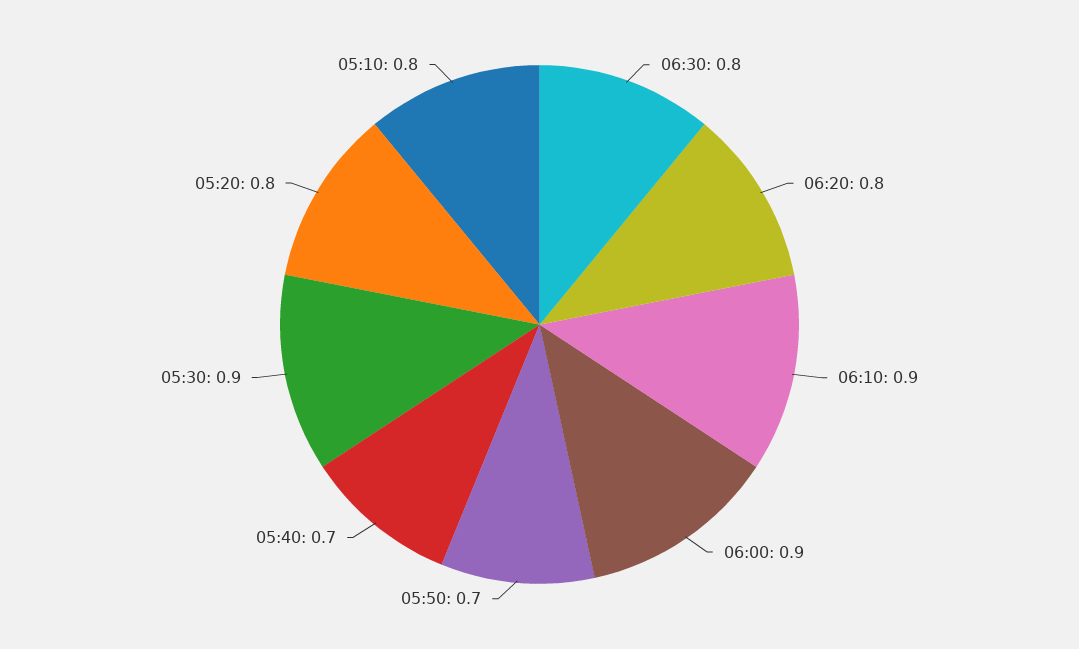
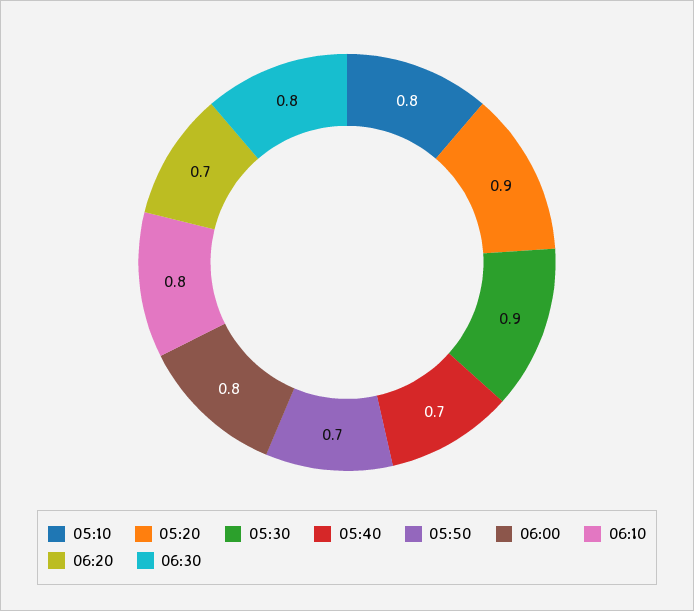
06:20: 0.8 -> 0.7
06:10: 0.9 -> 0.8
06:00: 0.9 -> 0.8
05:20: 0.8 -> 0.9

